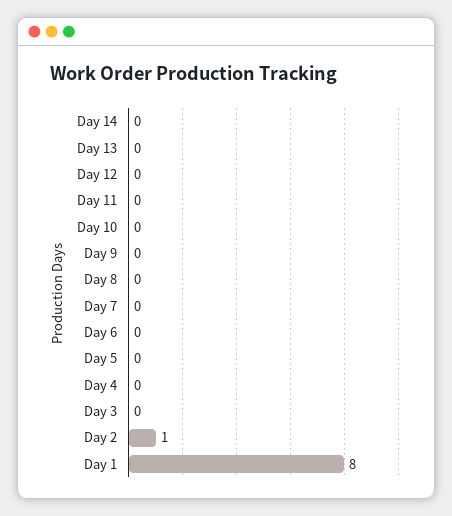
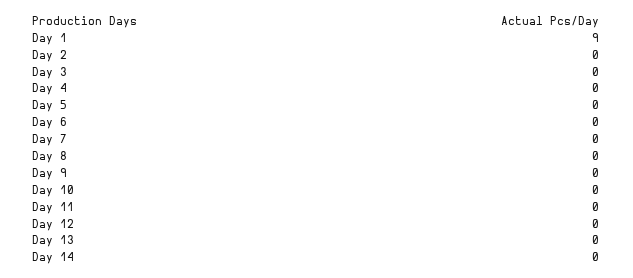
Day 2: 1 -> 0
Day 1: 8 -> 9

